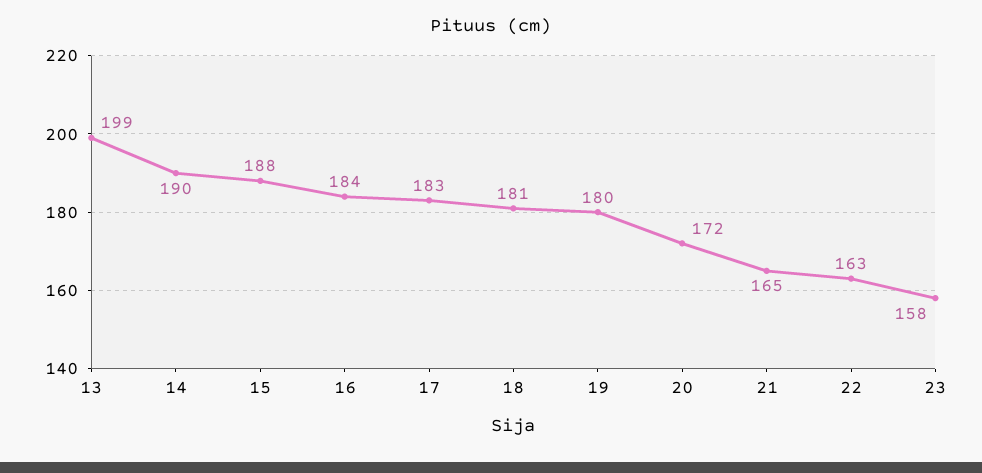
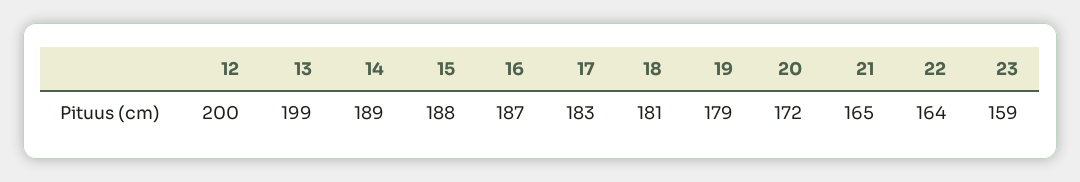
14: 190 -> 189
16: 184 -> 187
19: 180 -> 179
22: 163 -> 164
23: 158 -> 159
12: none -> 200

